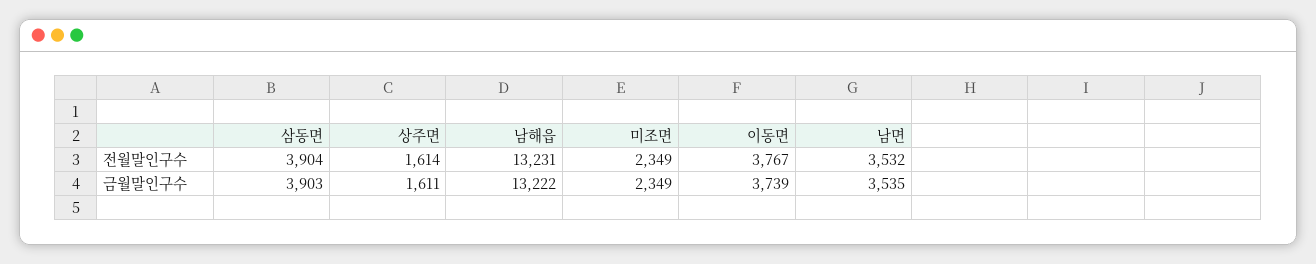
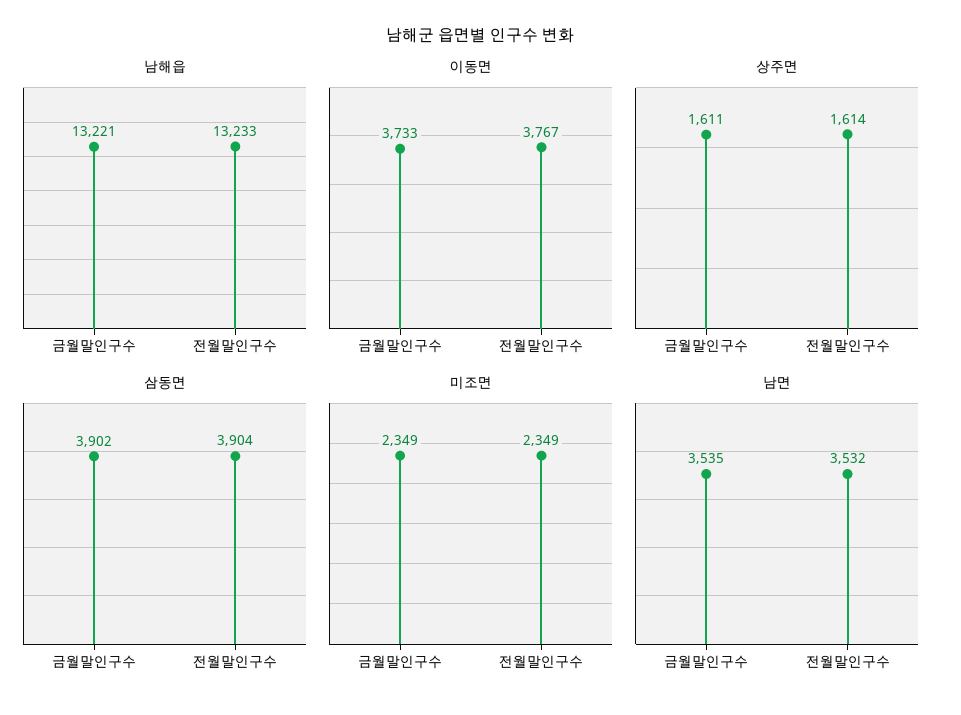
남해읍, 전월말인구수: 13231 -> 13233
삼동면, 금월말인구수: 3903 -> 3902
남해읍, 금월말인구수: 13222 -> 13221
이동면, 금월말인구수: 3739 -> 3733

